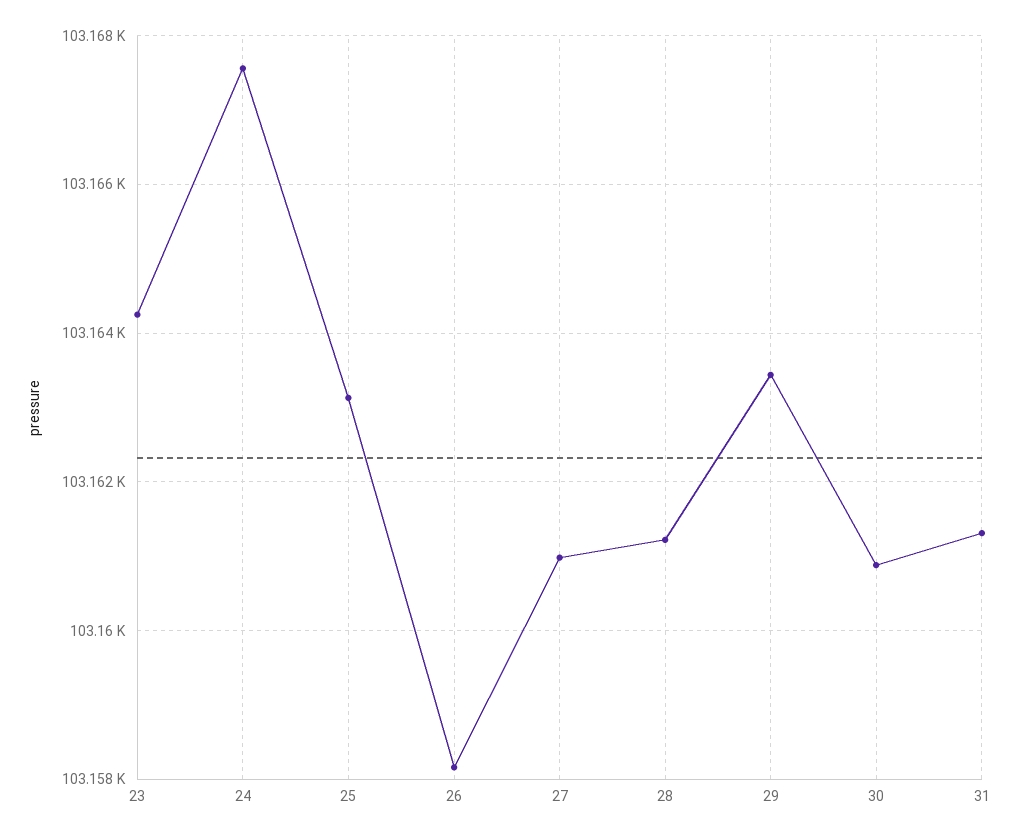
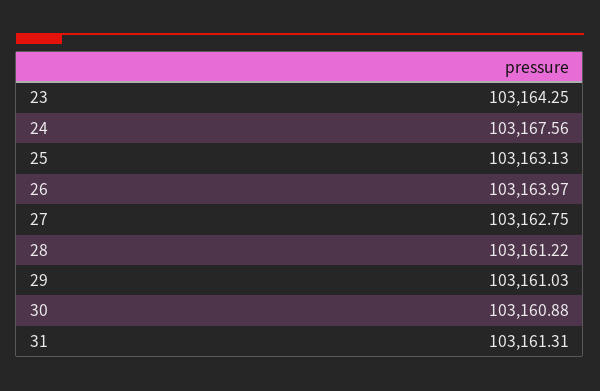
26: 103158.2 -> 103163.97
27: 103161 -> 103162.75
29: 103163.4 -> 103161.03

